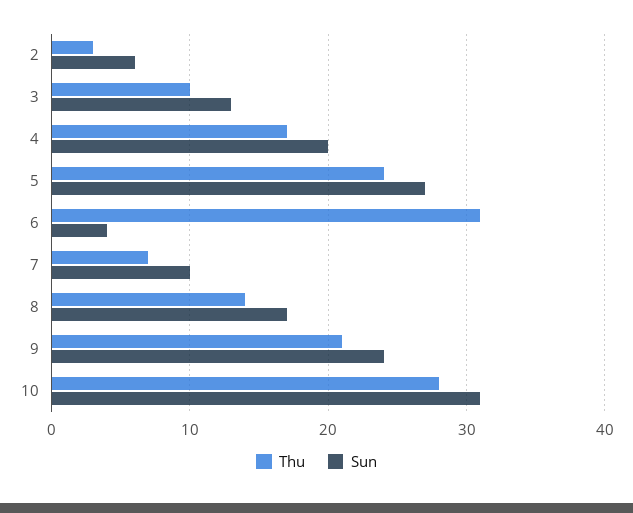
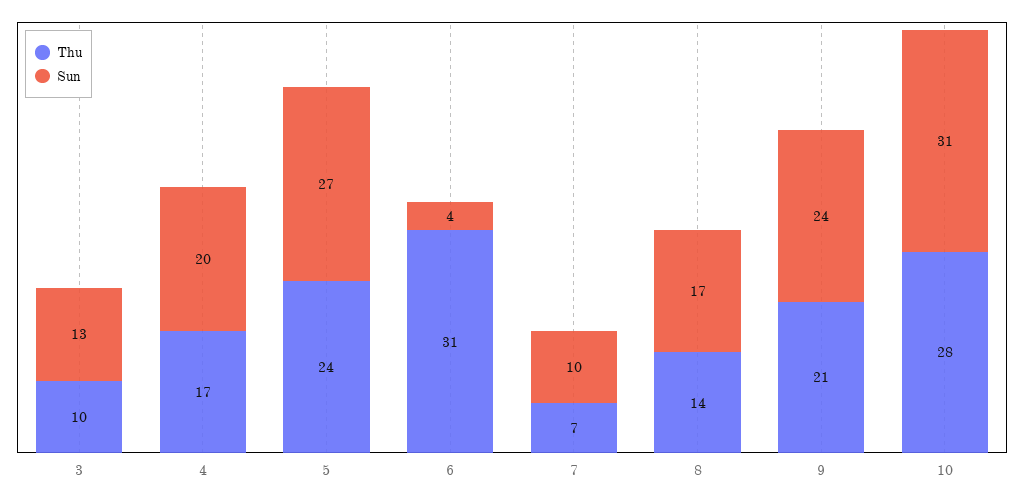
Thu, 2: 3 -> none
Sun, 2: 6 -> none

